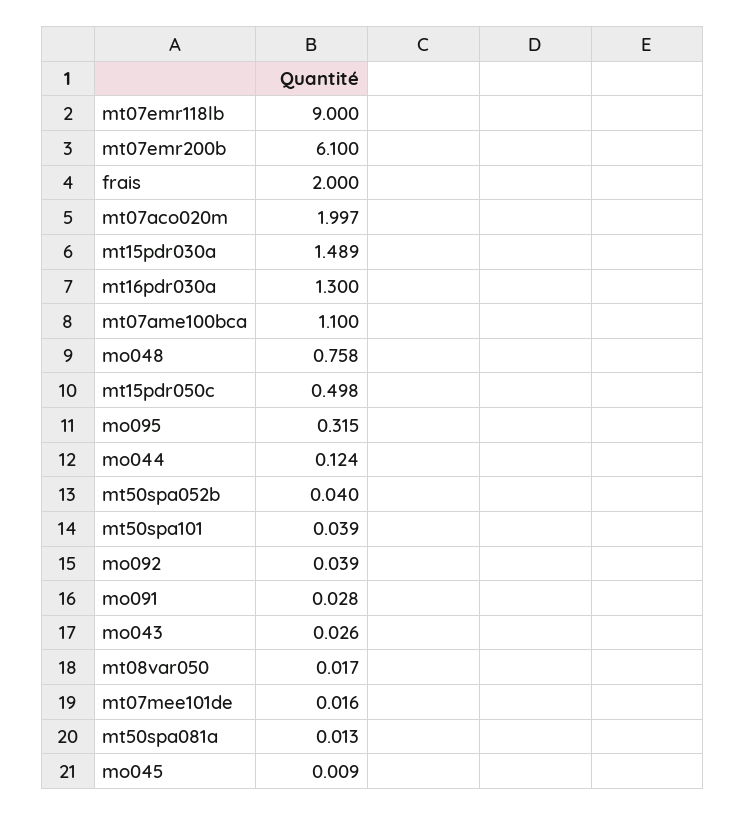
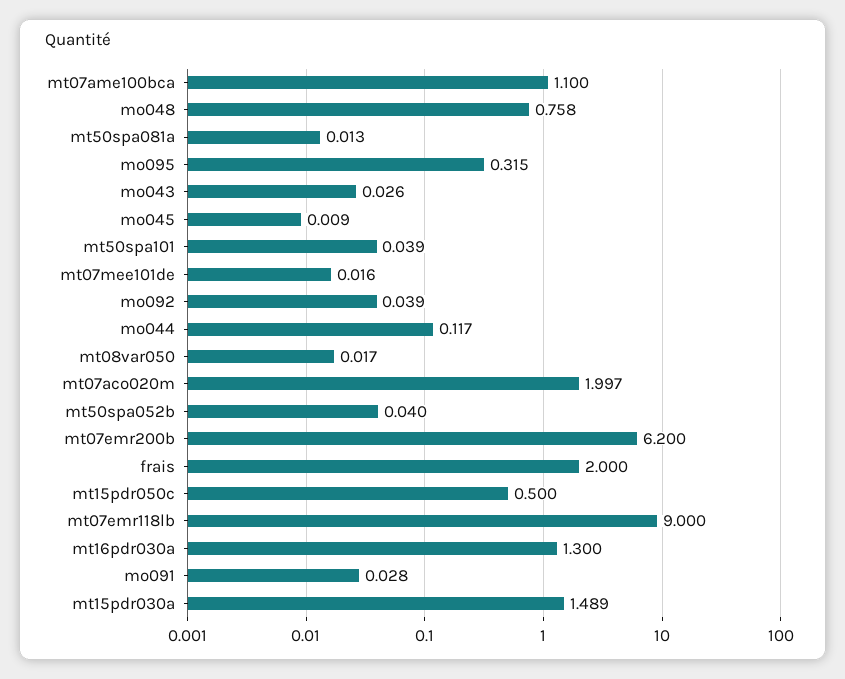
mt07emr200b: 6.1 -> 6.2
mt15pdr050c: 0.498 -> 0.5
mo044: 0.124 -> 0.117

